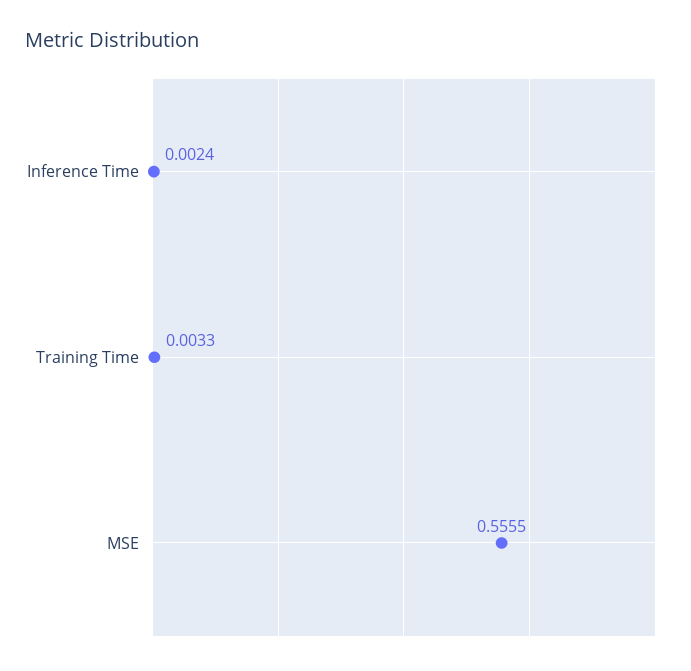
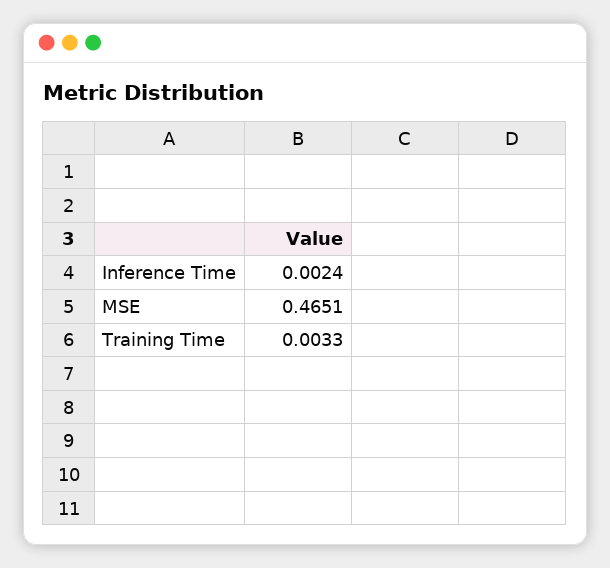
MSE: 0.5555 -> 0.4651

